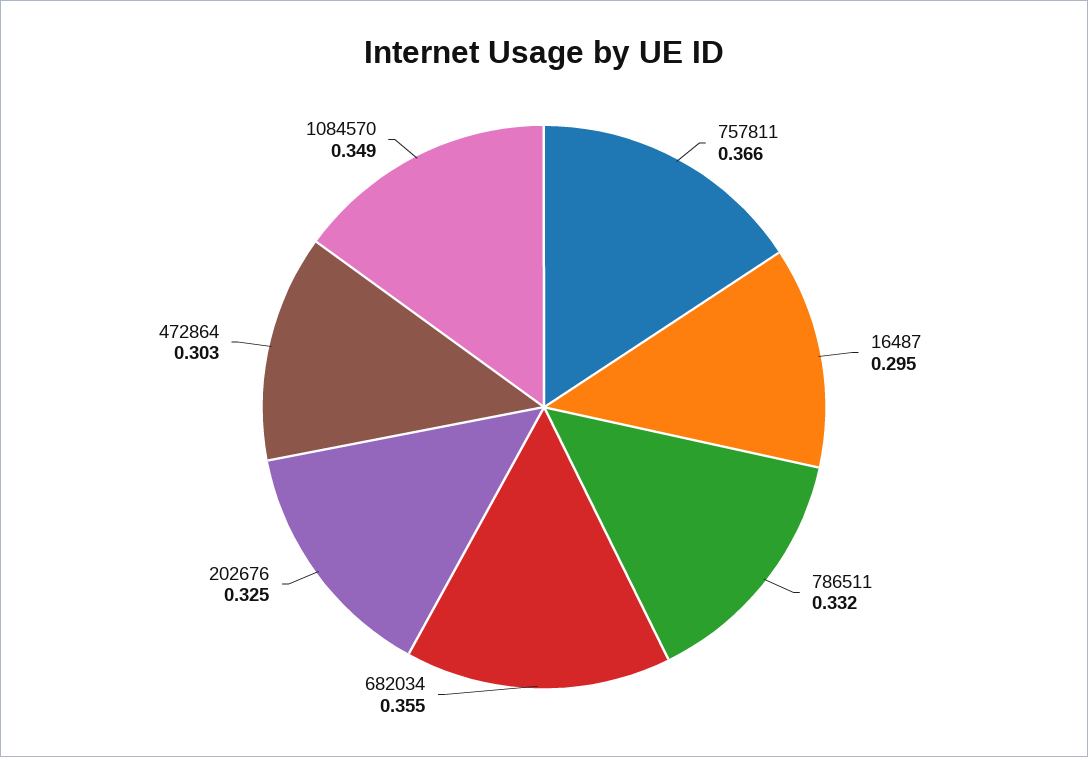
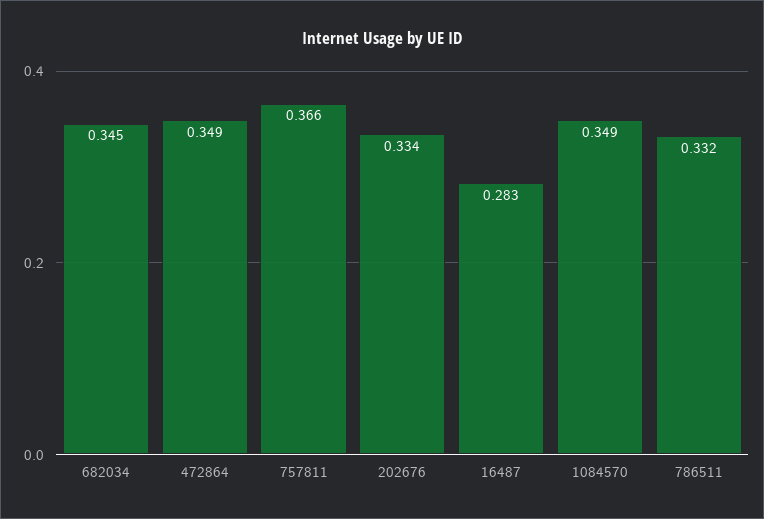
16487: 0.295 -> 0.283
682034: 0.355 -> 0.345
202676: 0.325 -> 0.334
472864: 0.303 -> 0.349

